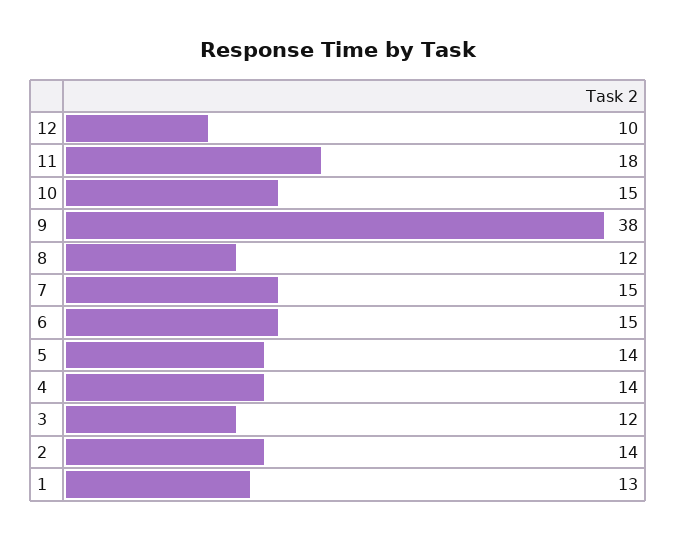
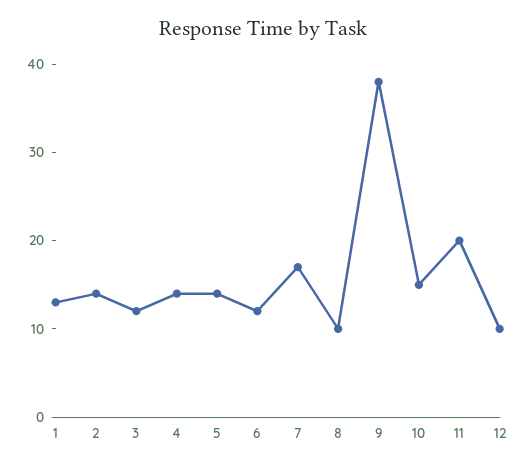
11: 18 -> 20
8: 12 -> 10
7: 15 -> 17
6: 15 -> 12

